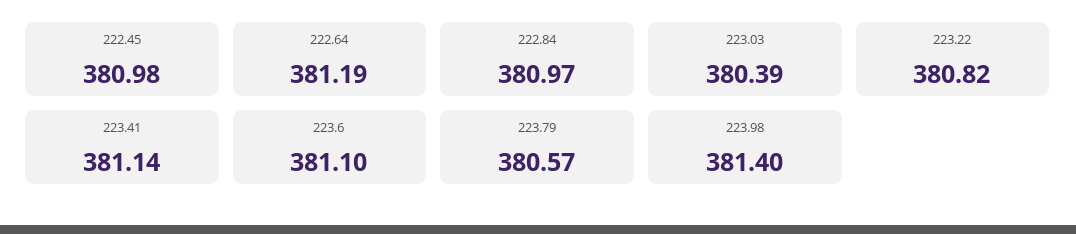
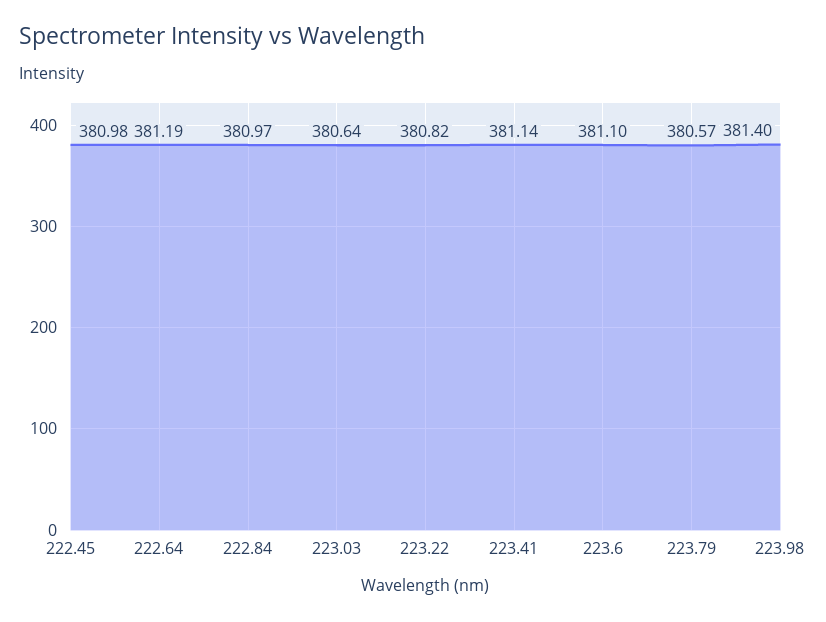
223.03: 380.39 -> 380.64

